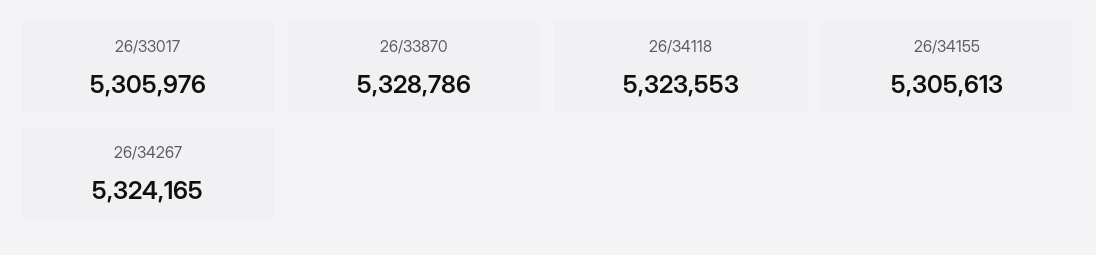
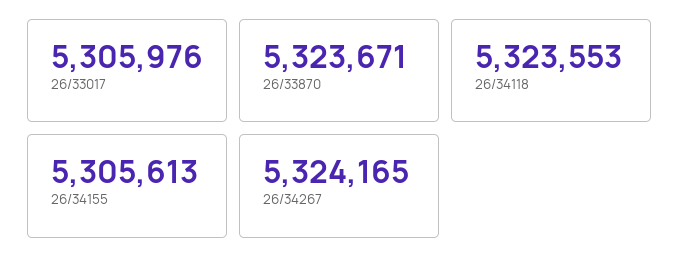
26/33870: 5328786 -> 5323671

